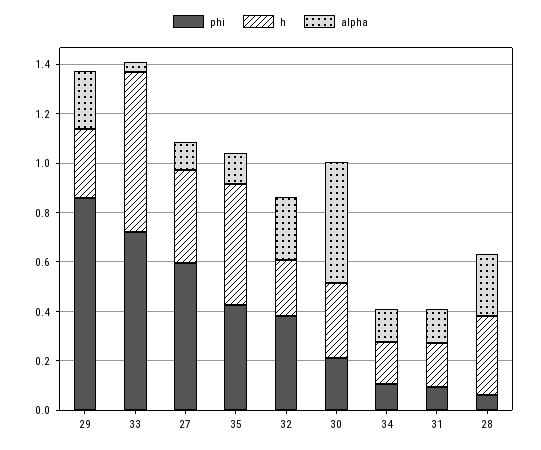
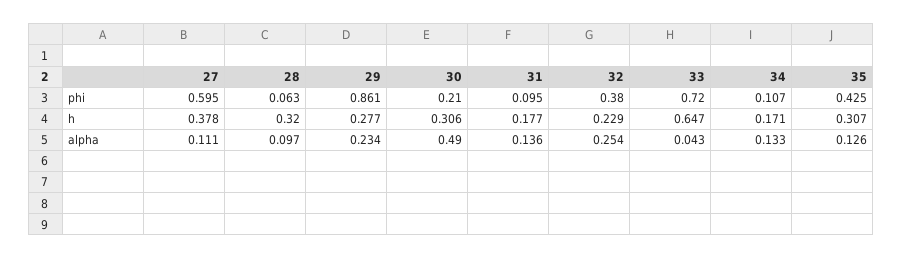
h, 35: 0.5 -> 0.307
alpha, 28: 0.25 -> 0.097

